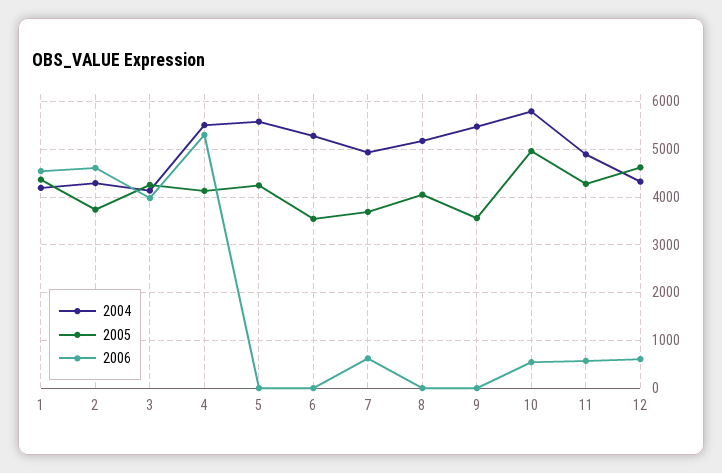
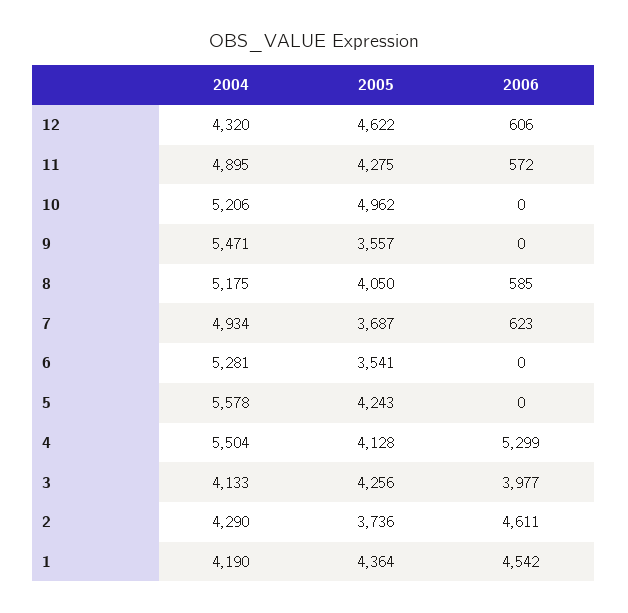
2006, 8: 0 -> 585
2004, 10: 5800 -> 5206
2006, 10: 600 -> 0

